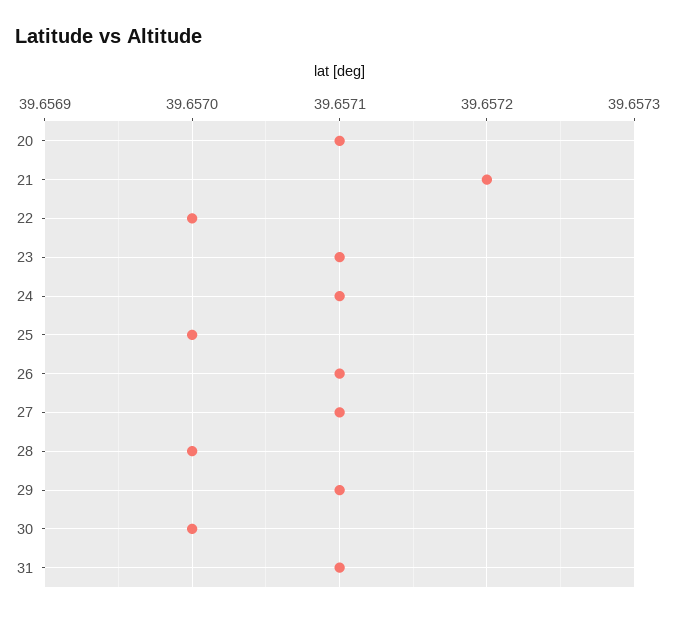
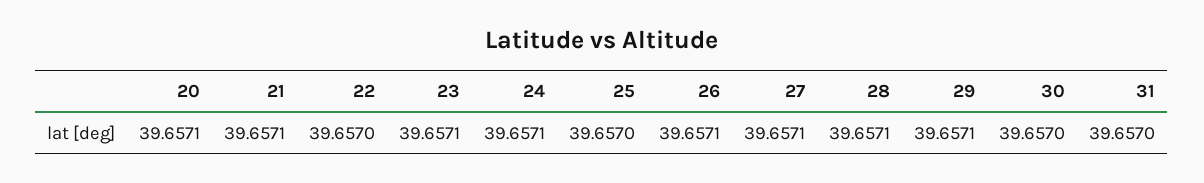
21: 39.6572 -> 39.6571
28: 39.657 -> 39.6571
31: 39.6571 -> 39.657

